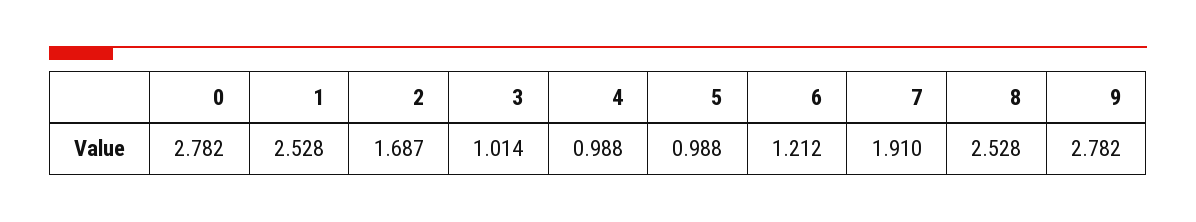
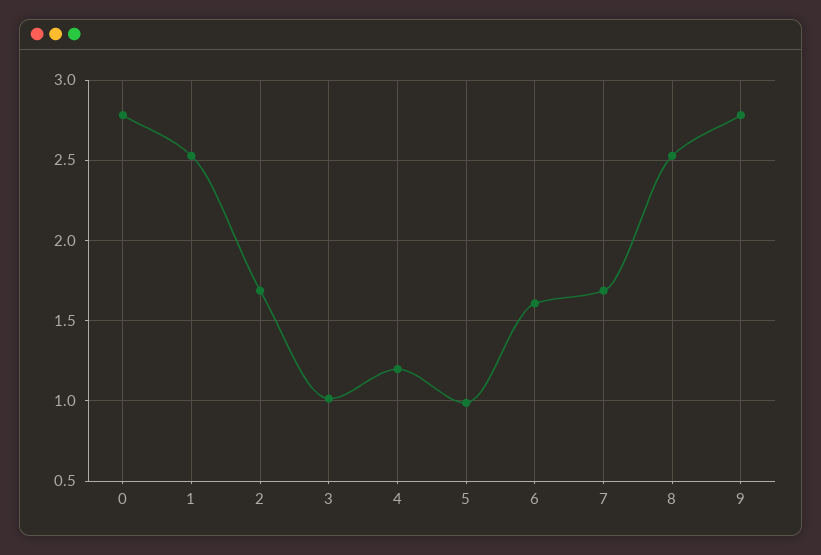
4: 0.988 -> 1.2
6: 1.212 -> 1.6
7: 1.91 -> 1.7

